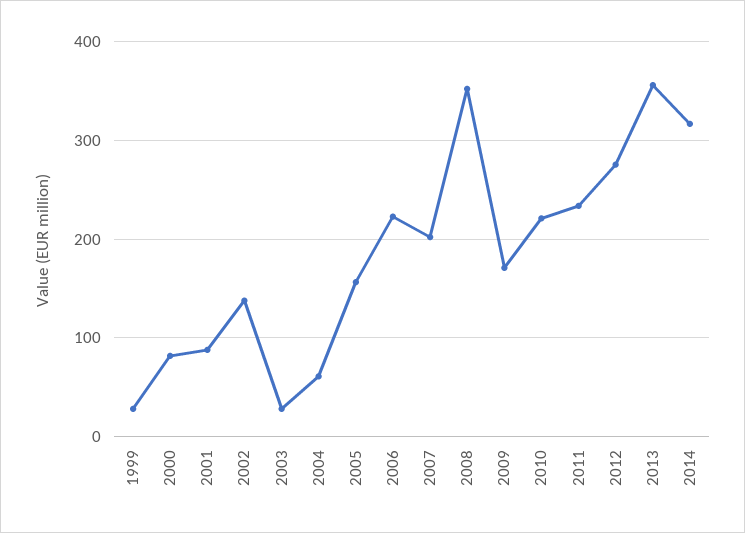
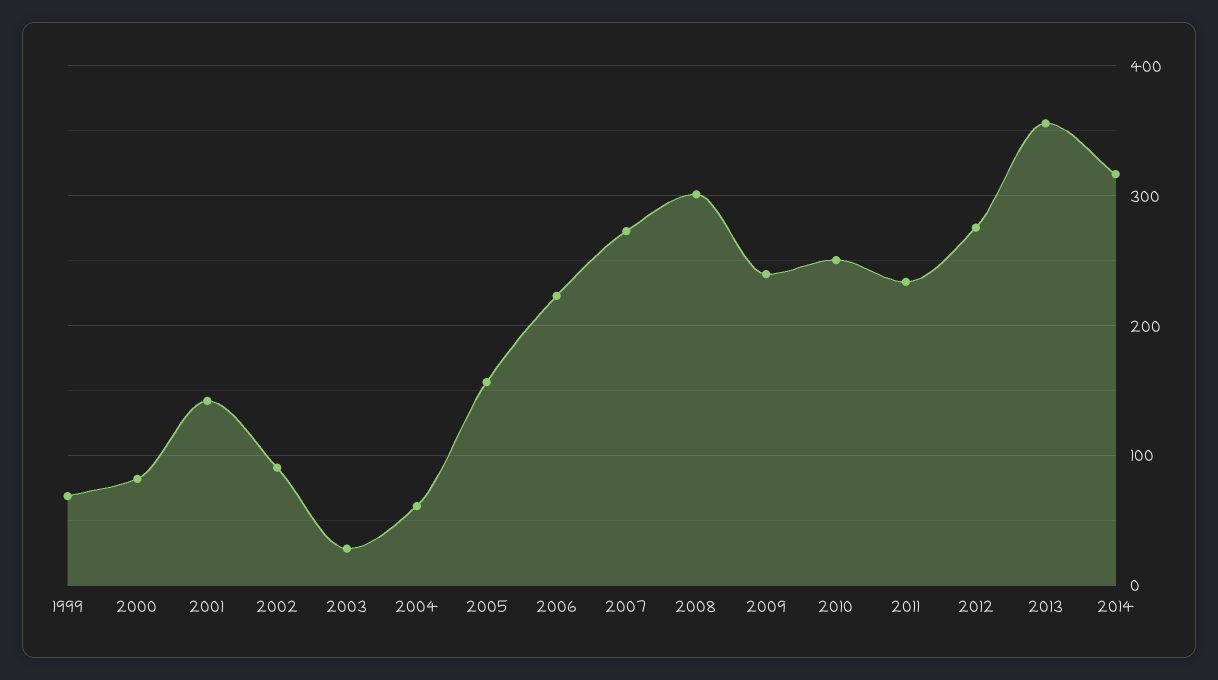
1999: 30 -> 70
2001: 90 -> 140
2002: 140 -> 90
2007: 200 -> 270
2008: 350 -> 300
2009: 170 -> 240
2010: 220 -> 250

